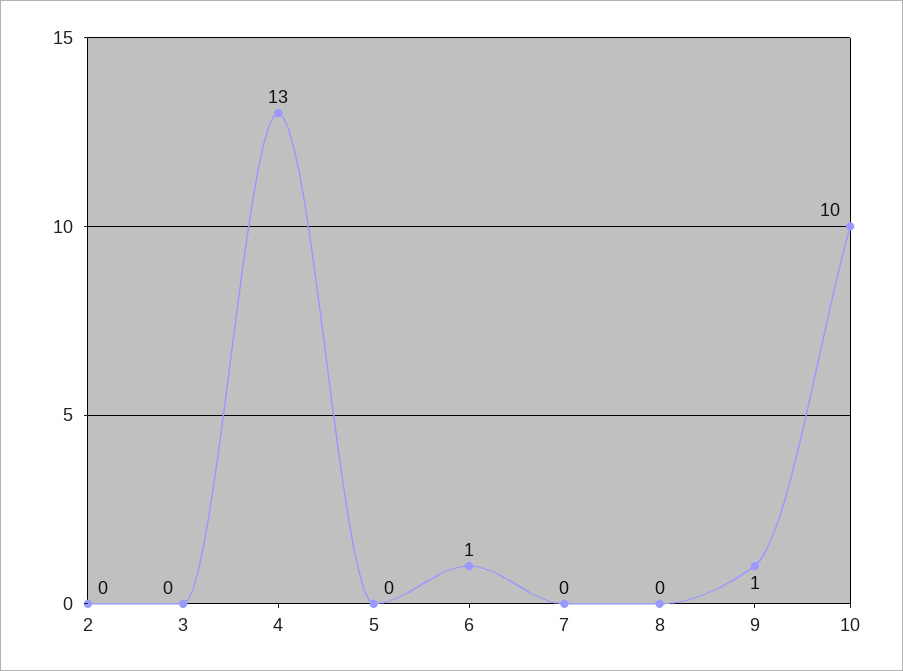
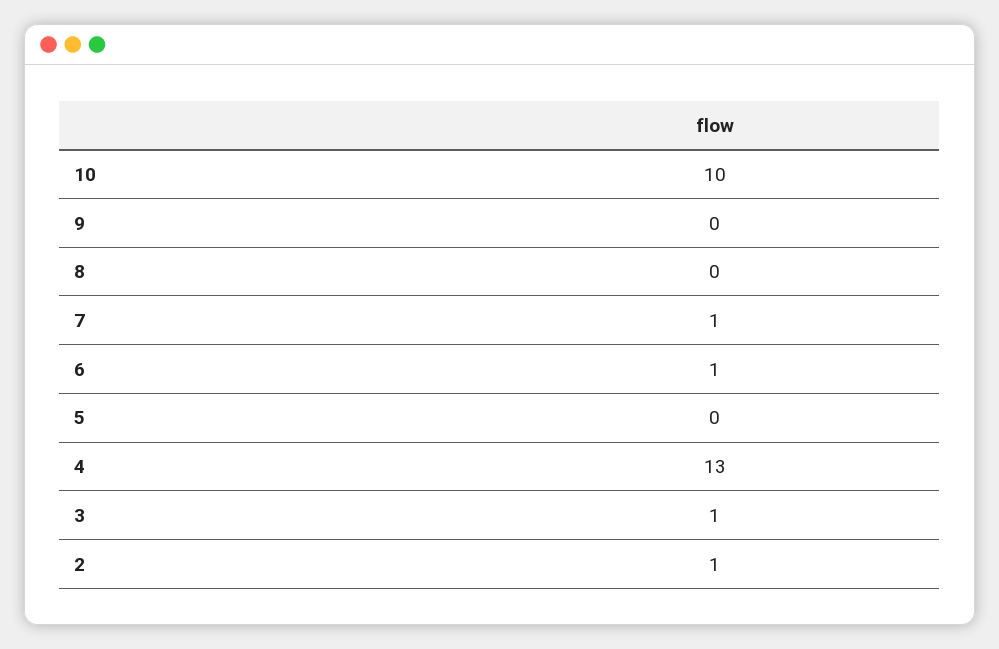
2: 0 -> 1
3: 0 -> 1
7: 0 -> 1
9: 1 -> 0

